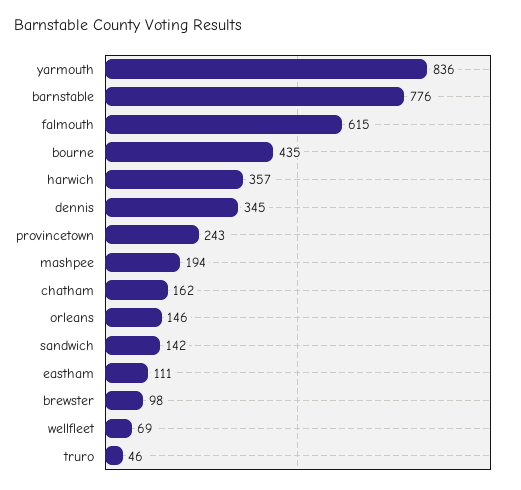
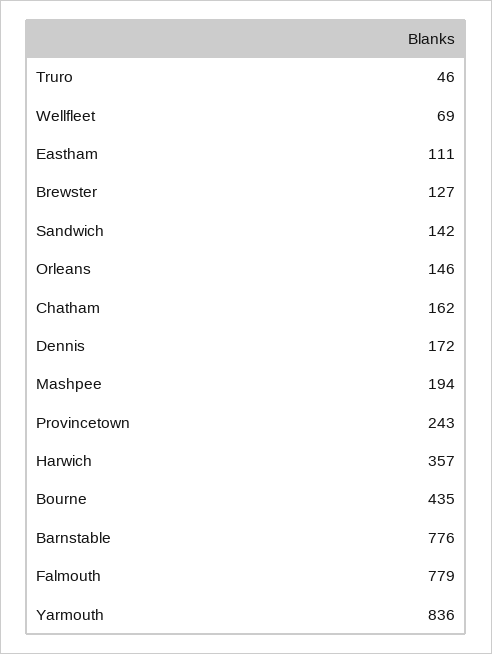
falmouth: 615 -> 779
dennis: 345 -> 172
brewster: 98 -> 127

